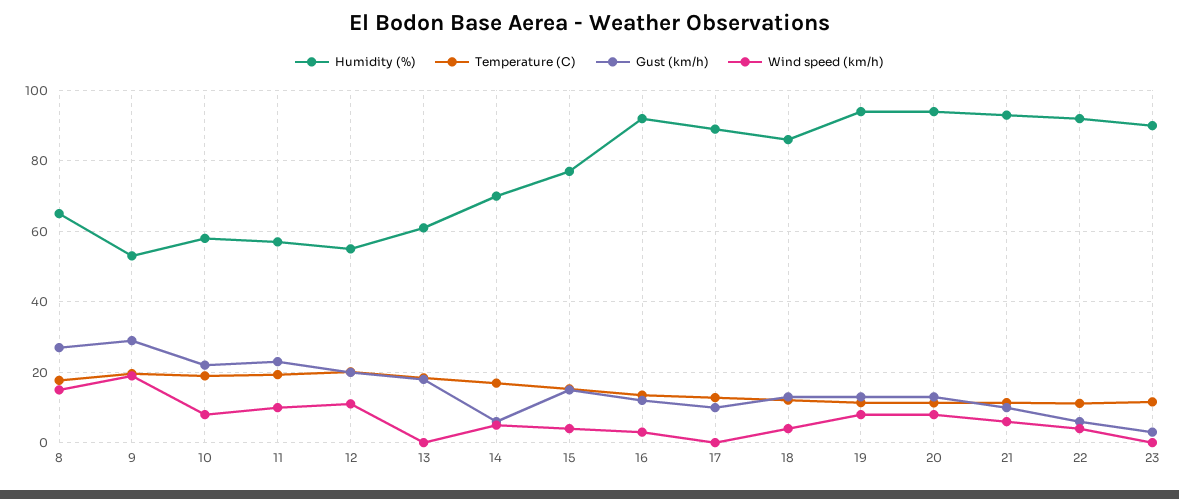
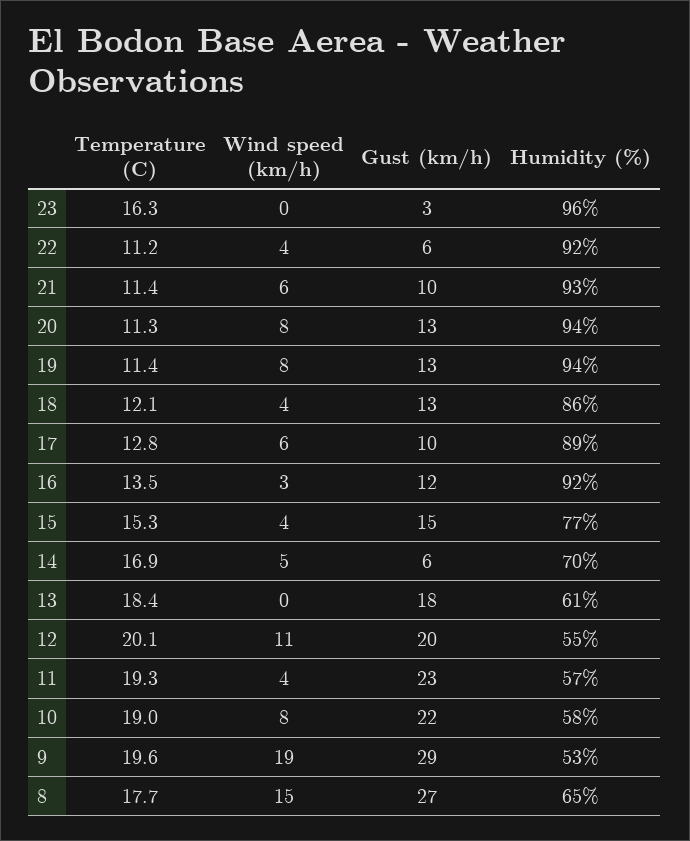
Wind speed (km/h), 11: 10 -> 4
Wind speed (km/h), 17: 0 -> 6
Humidity (%), 23: 90 -> 96
Temperature (C), 23: 12 -> 16.3

